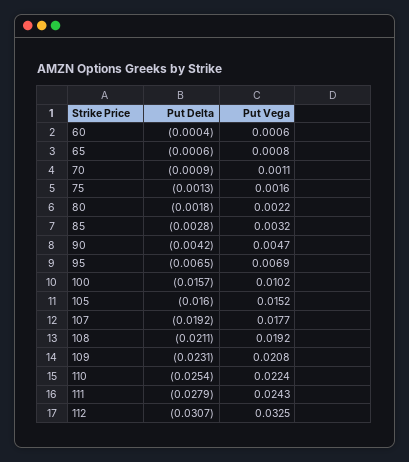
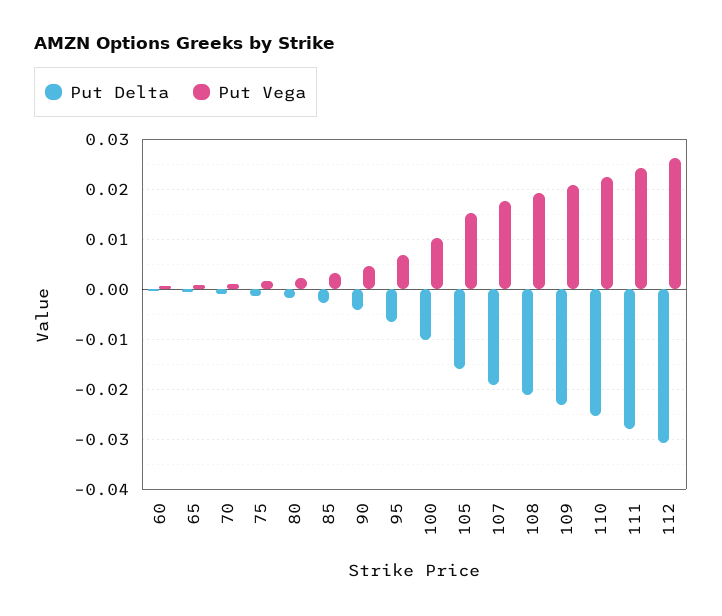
Put Delta, 100: -0.0157 -> -0.01
Put Vega, 112: 0.0325 -> 0.026

